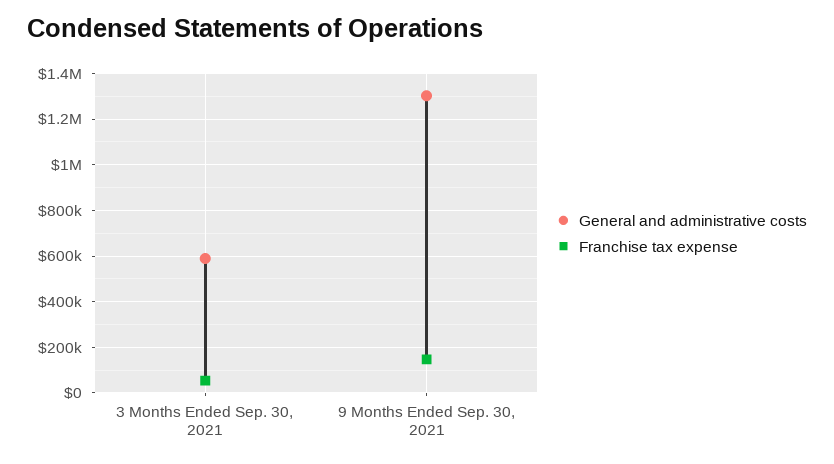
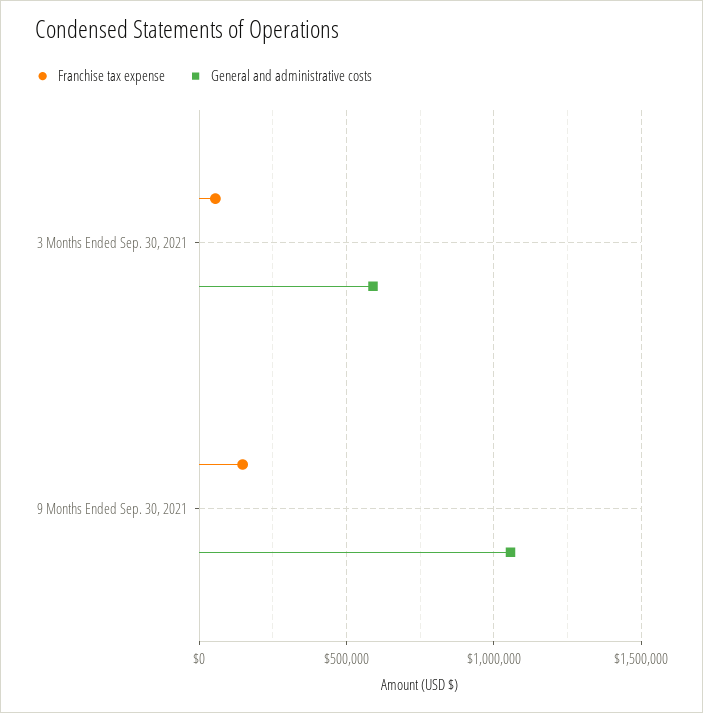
General and administrative costs, 9 Months Ended Sep. 30, 2021: 1300000 -> 1050000

